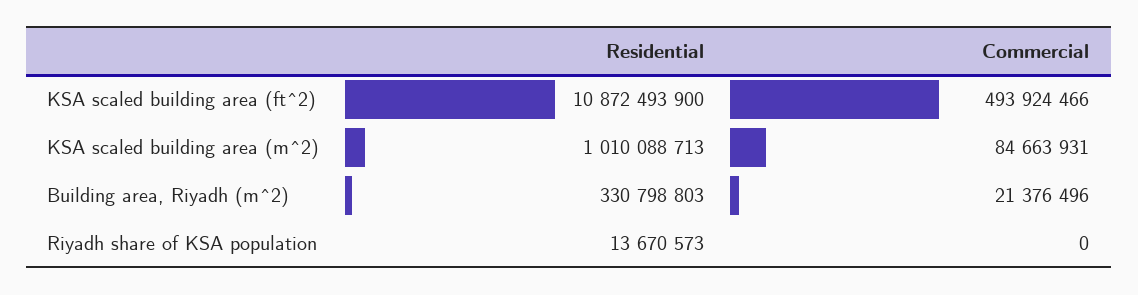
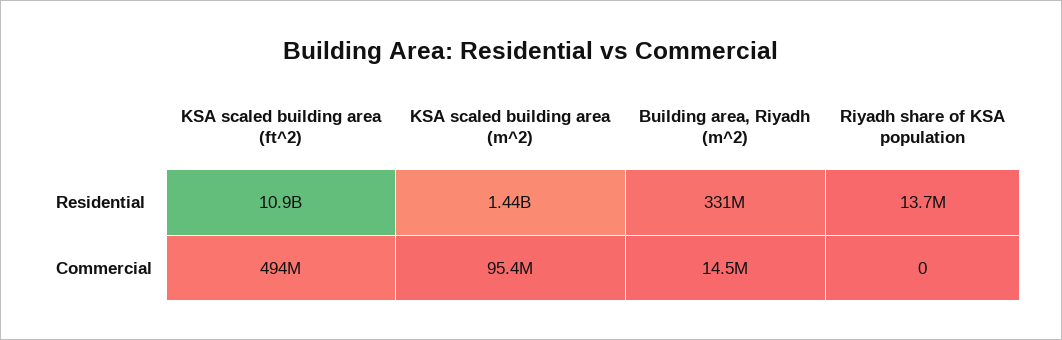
Residential, KSA scaled building area (m^2): 1010088713 -> 1440000000
Commercial, KSA scaled building area (m^2): 84663931 -> 95400000
Commercial, Building area, Riyadh (m^2): 21376496 -> 14500000

